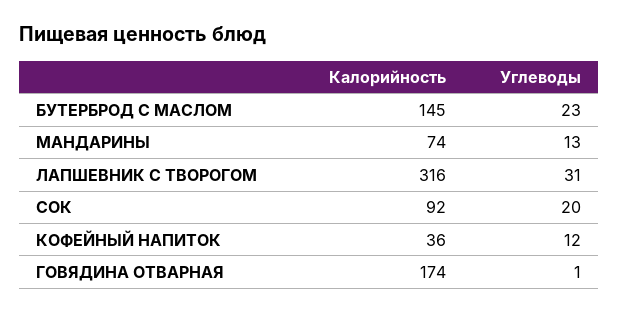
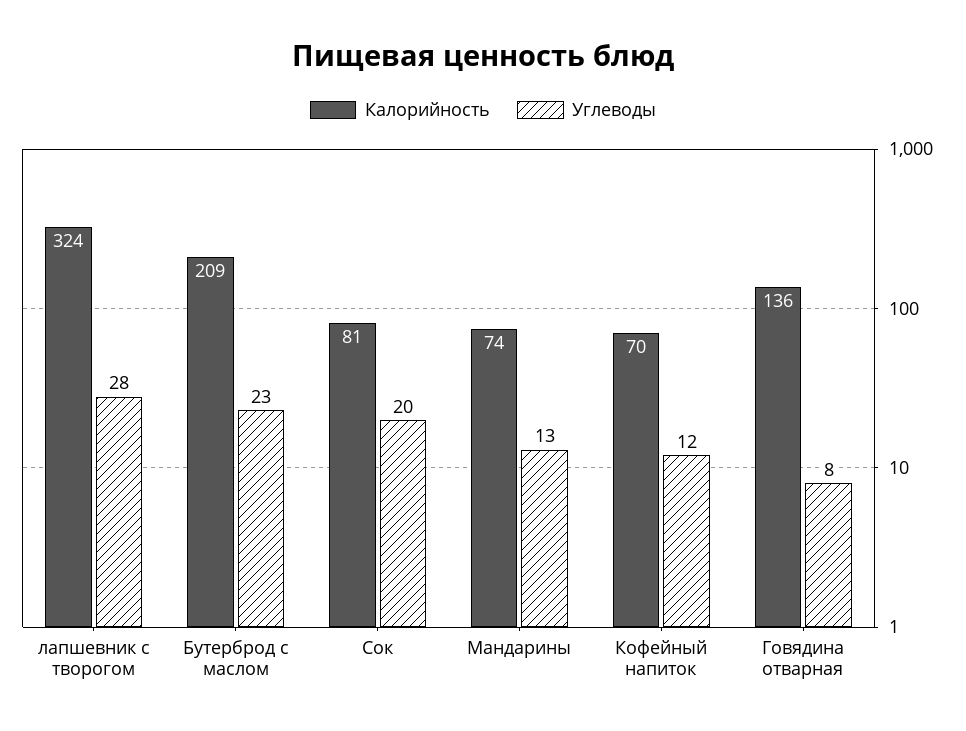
Калорийность, БУТЕРБРОД С МАСЛОМ: 145 -> 209
Калорийность, ЛАПШЕВНИК С ТВОРОГОМ: 316 -> 324
Углеводы, ЛАПШЕВНИК С ТВОРОГОМ: 31 -> 28
Калорийность, СОК: 92 -> 81
Калорийность, КОФЕЙНЫЙ НАПИТОК: 36 -> 70
Калорийность, ГОВЯДИНА ОТВАРНАЯ: 174 -> 136
Углеводы, ГОВЯДИНА ОТВАРНАЯ: 1 -> 8

